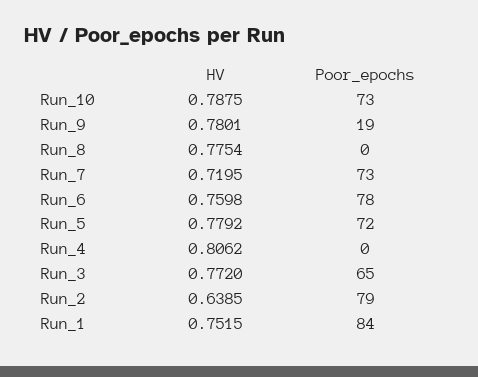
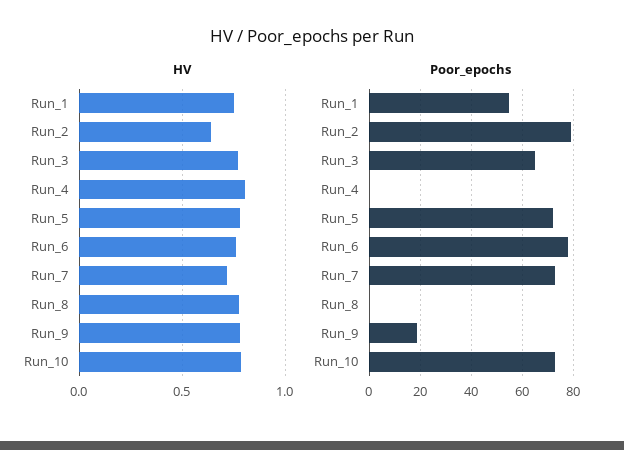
Poor_epochs, Run_1: 84 -> 55

